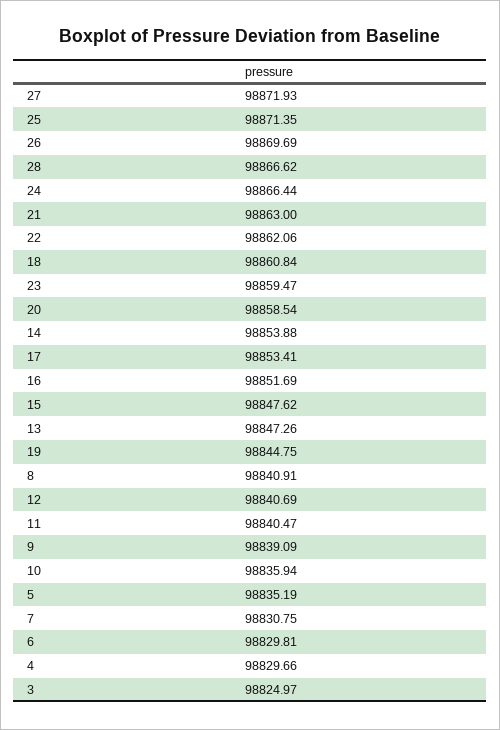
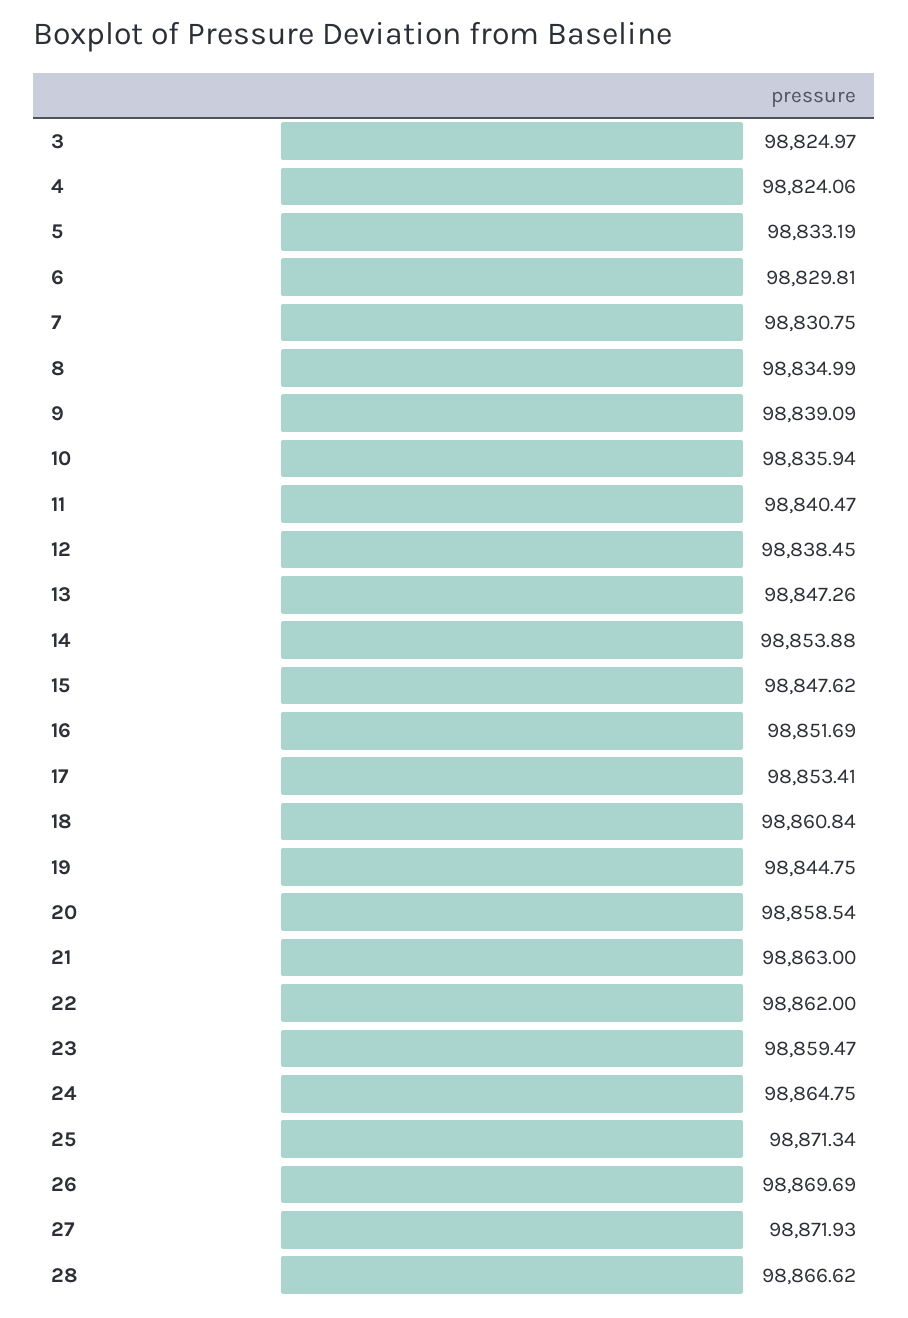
25: 98871.35 -> 98871.34
24: 98866.44 -> 98864.75
22: 98862.06 -> 98862
8: 98840.91 -> 98834.99
12: 98840.69 -> 98838.45
5: 98835.19 -> 98833.19
4: 98829.66 -> 98824.06

